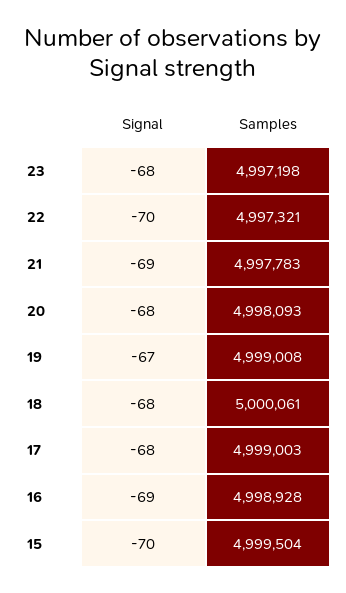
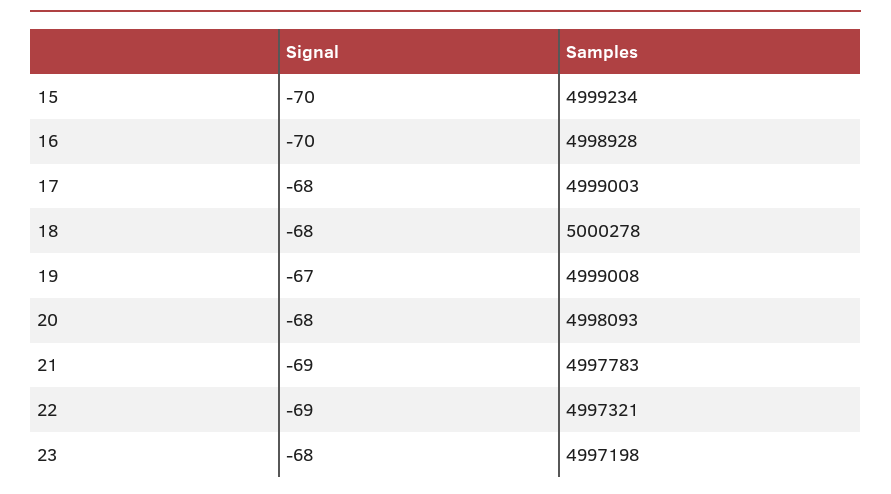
Signal, 22: -70 -> -69
Samples, 18: 5000061 -> 5000278
Signal, 16: -69 -> -70
Samples, 15: 4999504 -> 4999234

